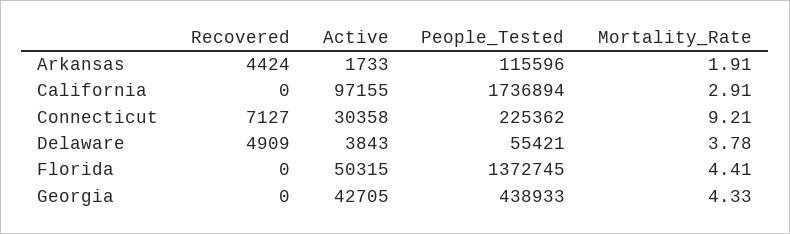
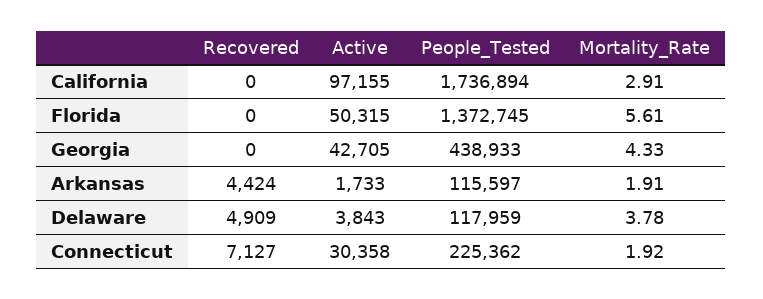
People_Tested, Arkansas: 115596 -> 115597
Mortality_Rate, Connecticut: 9.21 -> 1.92
People_Tested, Delaware: 55421 -> 117959
Mortality_Rate, Florida: 4.41 -> 5.61

